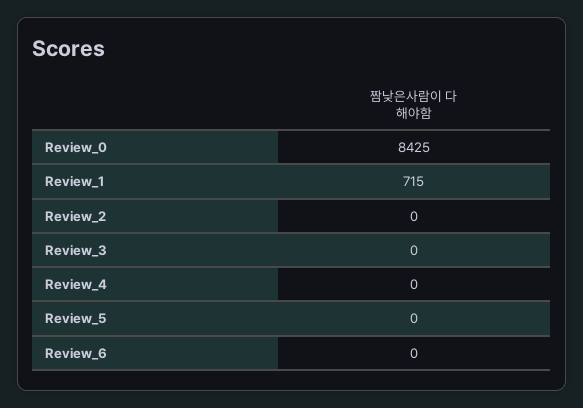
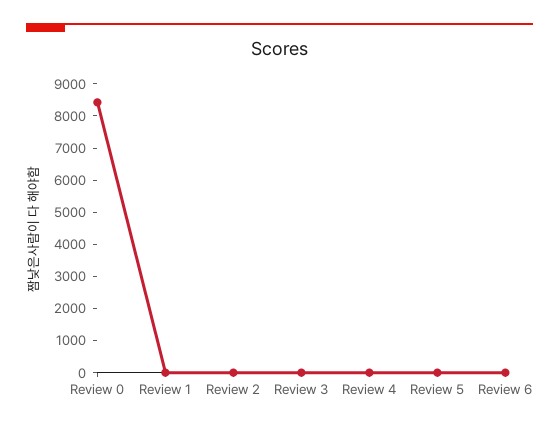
Review_1: 715 -> 0

